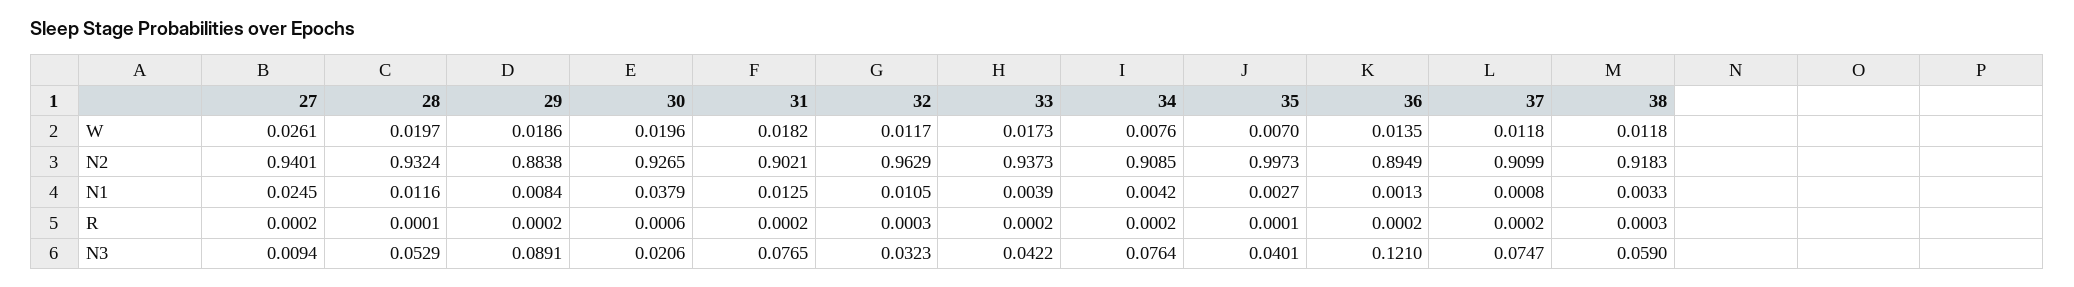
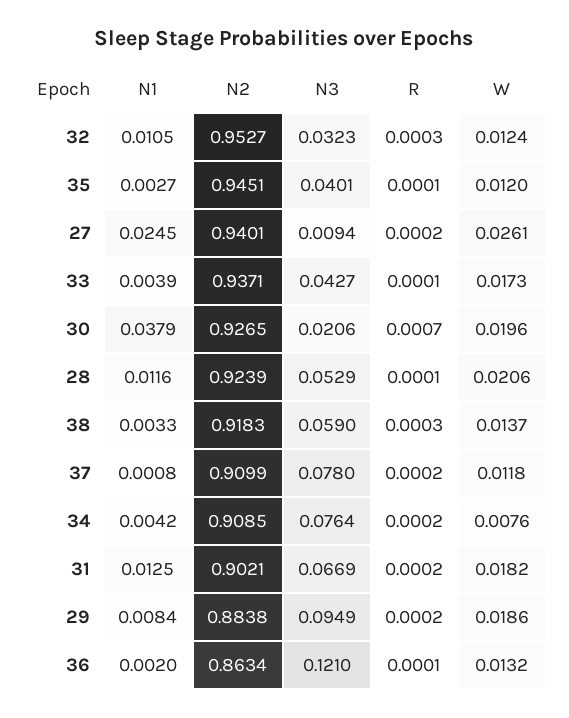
28, W: 0.0197 -> 0.0206
32, W: 0.0117 -> 0.0124
35, W: 0.007 -> 0.012
36, W: 0.0135 -> 0.0132
38, W: 0.0118 -> 0.0137
28, N2: 0.9324 -> 0.9239
32, N2: 0.9629 -> 0.9527
33, N2: 0.9373 -> 0.9371
35, N2: 0.9973 -> 0.9451
36, N2: 0.8949 -> 0.8634
36, N1: 0.0013 -> 0.002
30, R: 0.0006 -> 0.0007
33, R: 0.0002 -> 0.0001
36, R: 0.0002 -> 0.0001
29, N3: 0.0891 -> 0.0949
31, N3: 0.0765 -> 0.0669
33, N3: 0.0422 -> 0.0427
37, N3: 0.0747 -> 0.078

